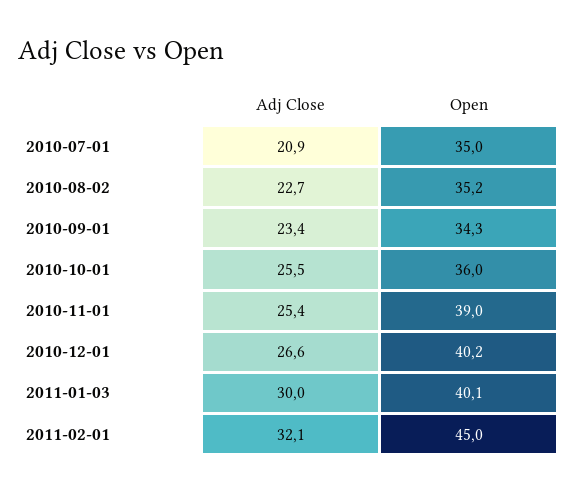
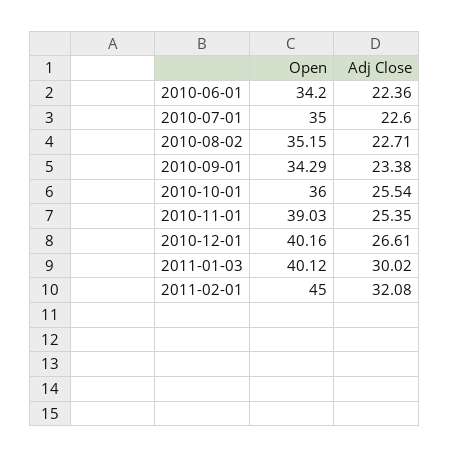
Adj Close, 2010-07-01: 20.9 -> 22.6
Open, 2010-06-01: none -> 34.2
Adj Close, 2010-06-01: none -> 22.36

